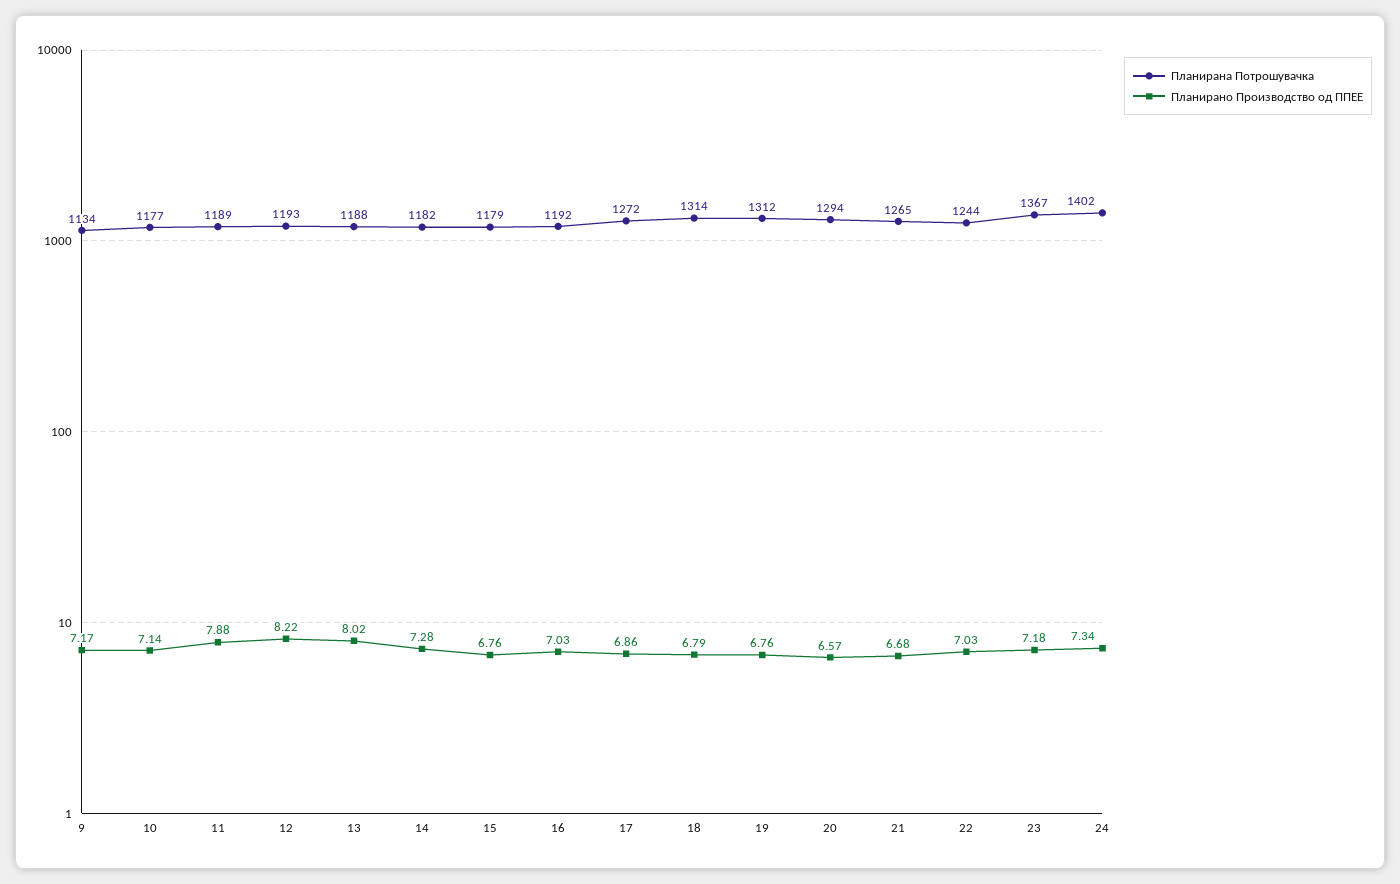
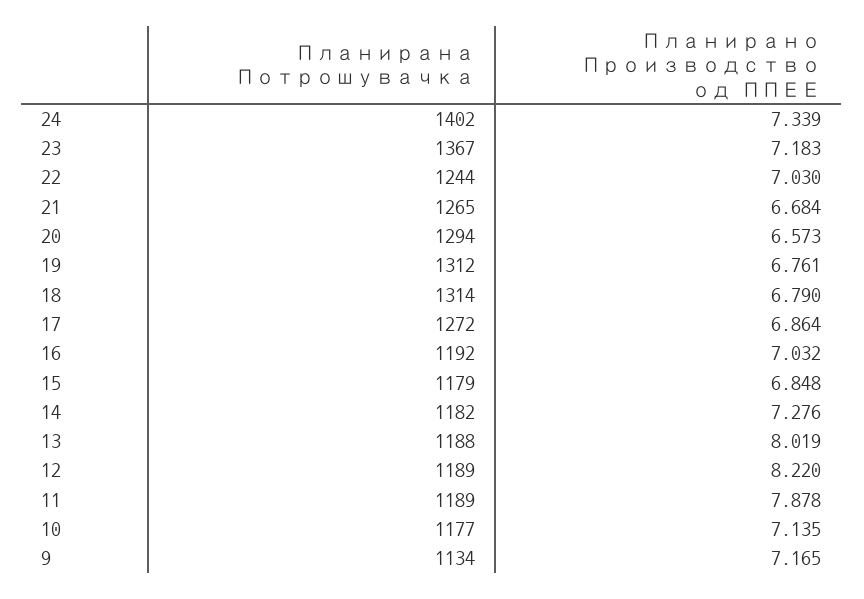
Планирана Потрошувачка, 12: 1193 -> 1189
Планирано Производство од ППЕЕ, 15: 6.76 -> 6.848

